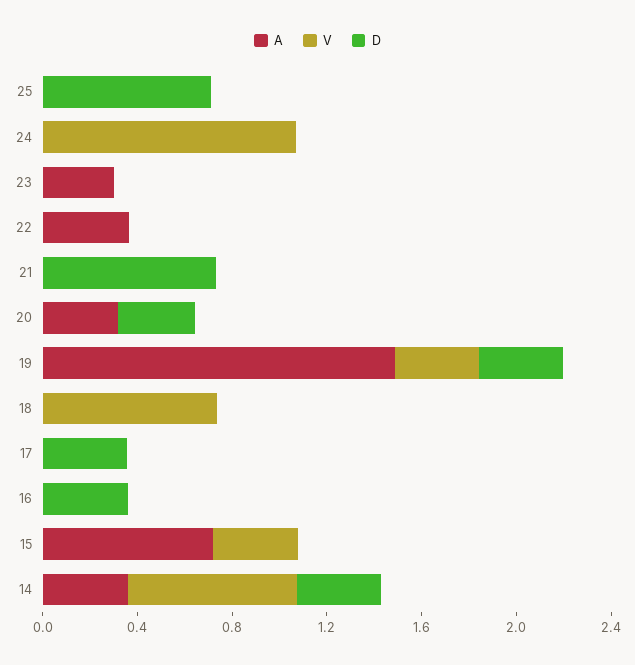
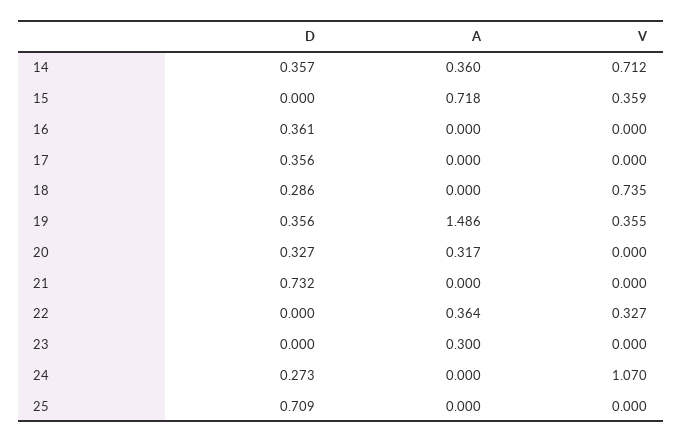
D, 24: 0 -> 0.273
V, 22: 0 -> 0.327
D, 18: 0 -> 0.286

